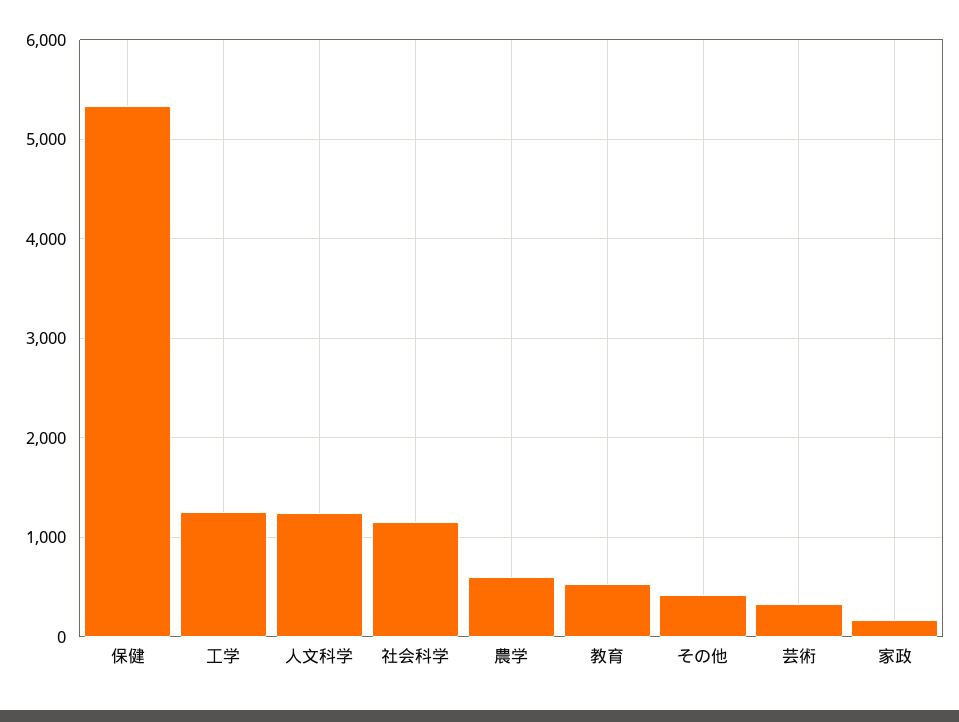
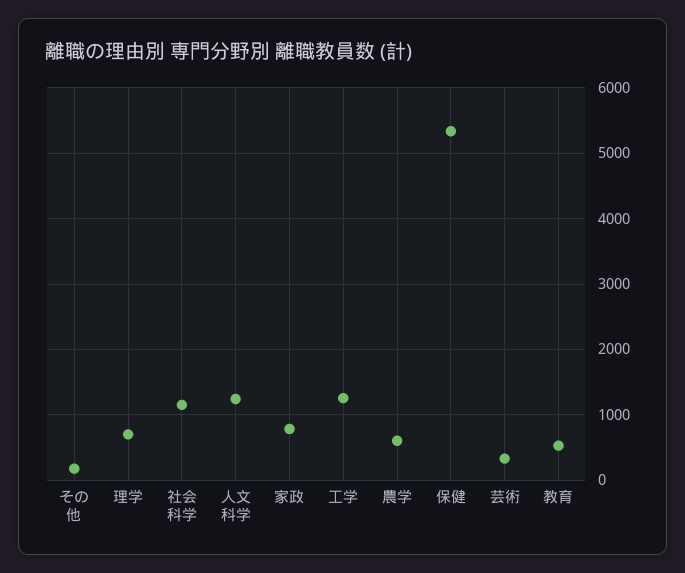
その他: 400 -> 200
家政: 200 -> 800
理学: none -> 700

